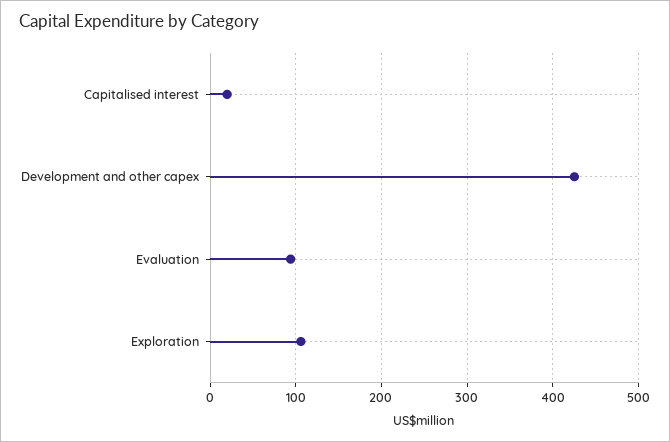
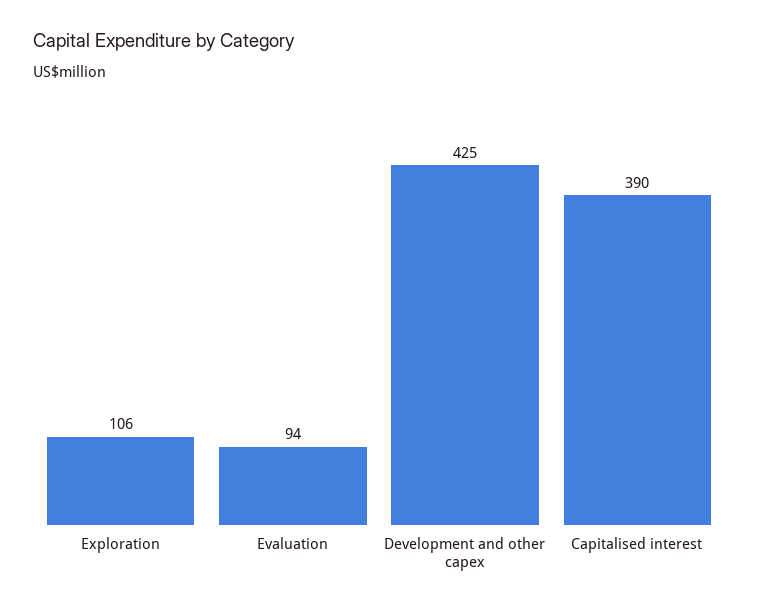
Capitalised interest: 20 -> 390

